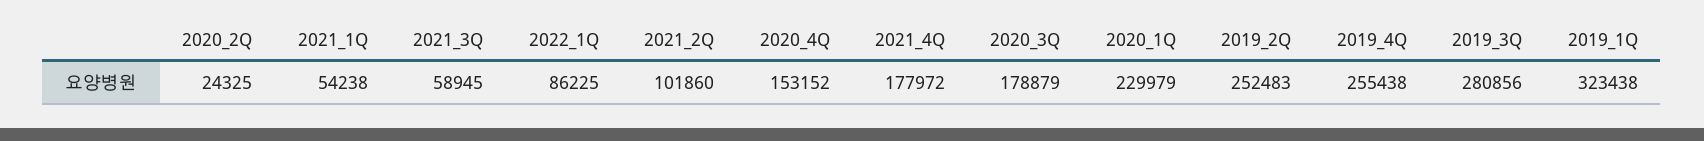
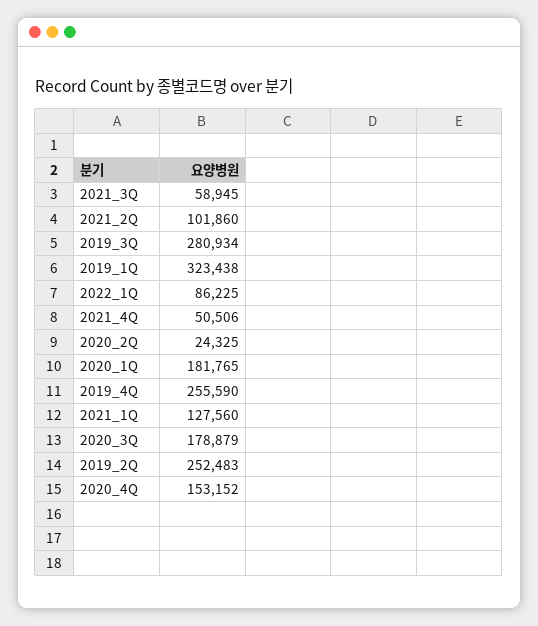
2021_1Q: 54238 -> 127560
2021_4Q: 177972 -> 50506
2020_1Q: 229979 -> 181765
2019_4Q: 255438 -> 255590
2019_3Q: 280856 -> 280934

